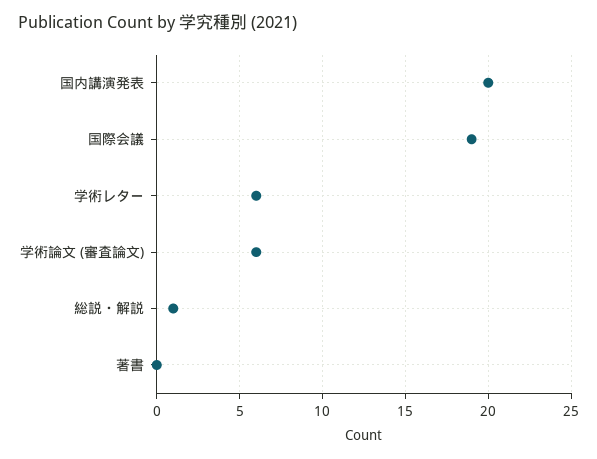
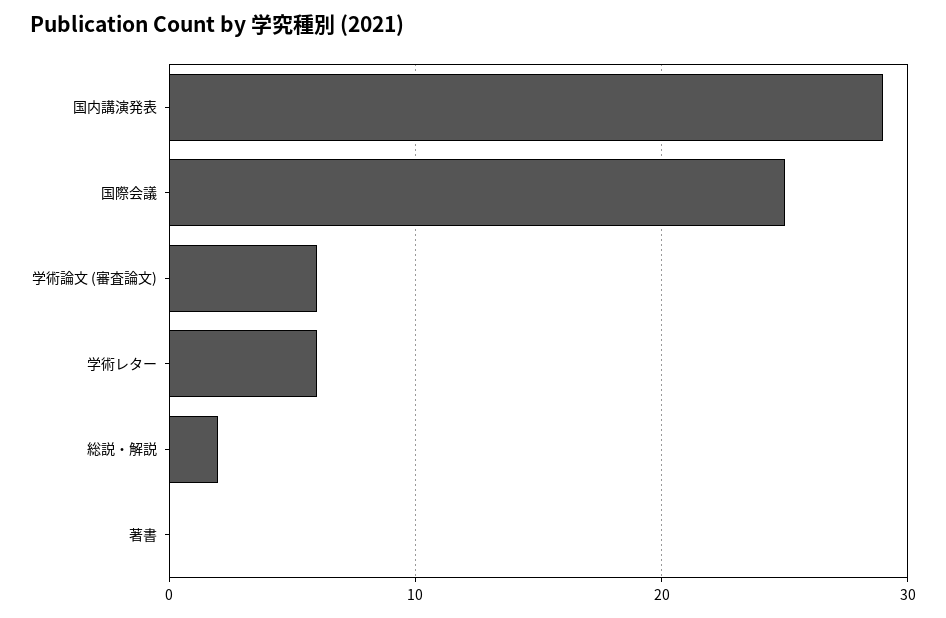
国内講演発表: 20 -> 29
国際会議: 19 -> 25
総説・解説: 1 -> 2

